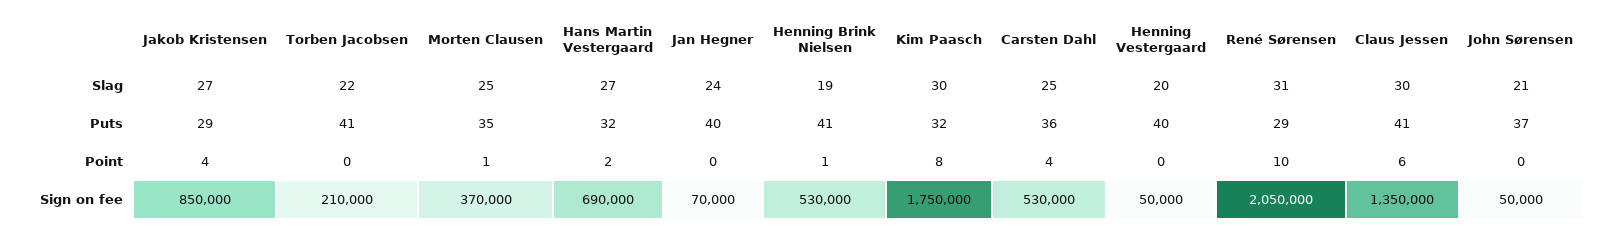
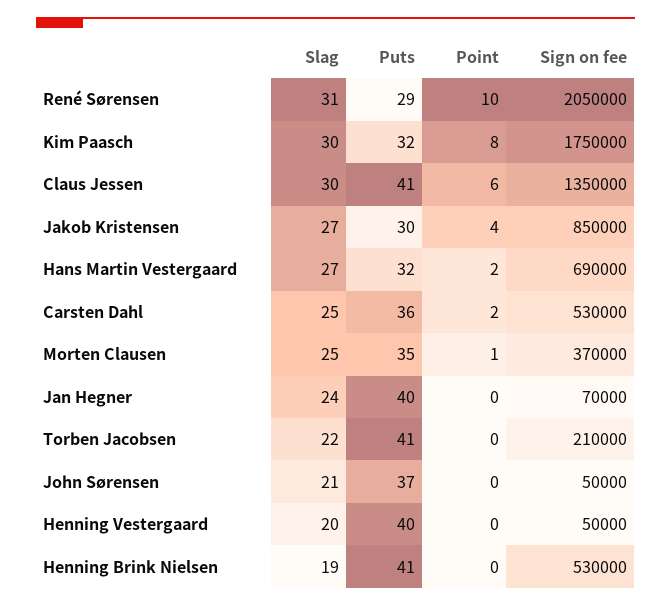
Jakob Kristensen, Puts: 29 -> 30
Henning Brink Nielsen, Point: 1 -> 0
Carsten Dahl, Point: 4 -> 2

